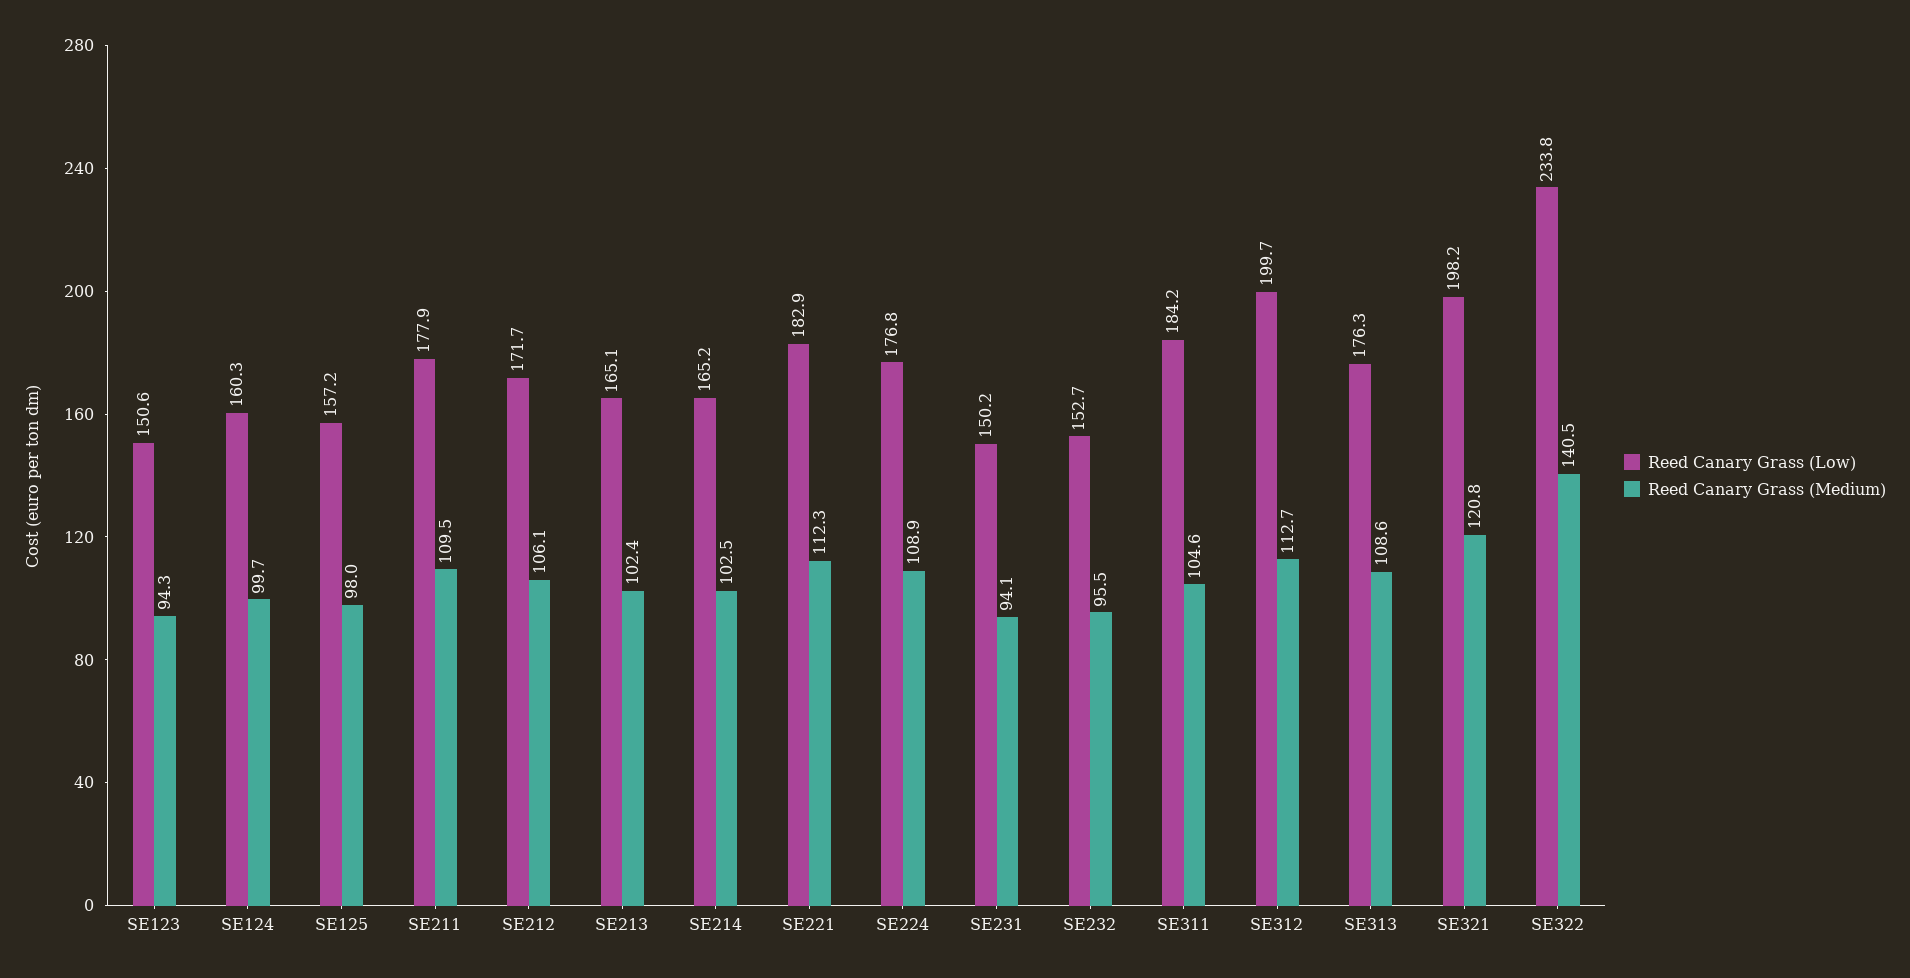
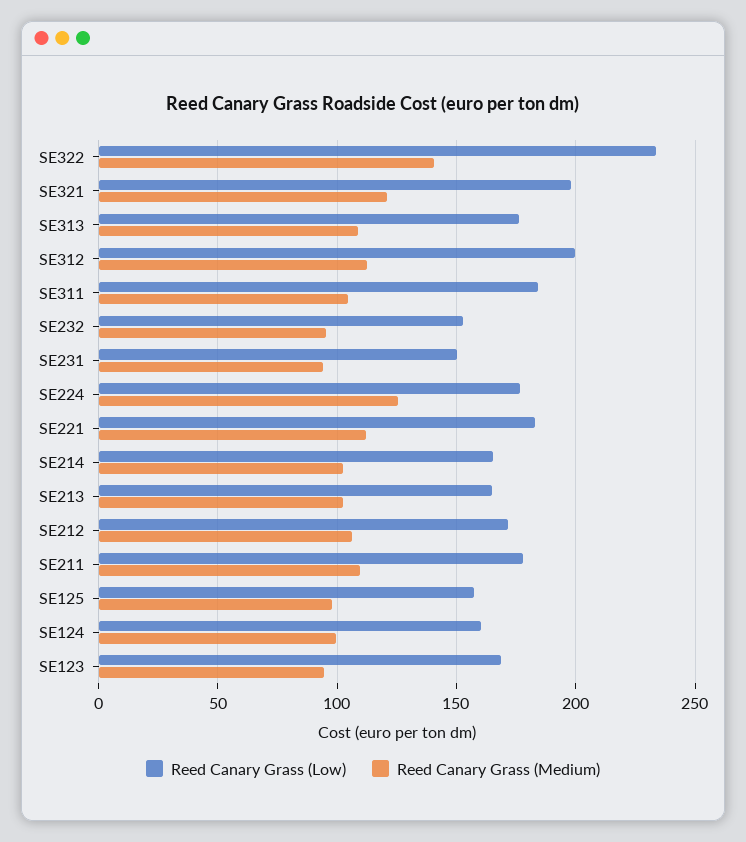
Reed Canary Grass (Low), SE123: 150.6 -> 170
Reed Canary Grass (Medium), SE224: 108.9 -> 125

